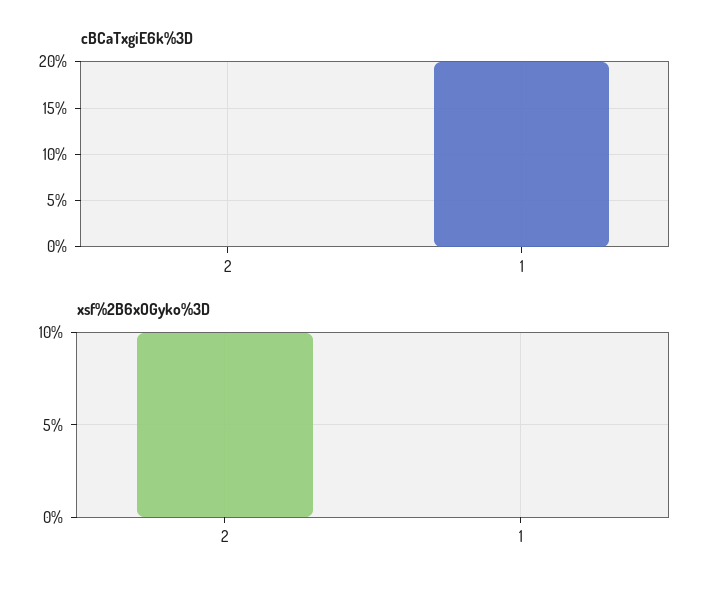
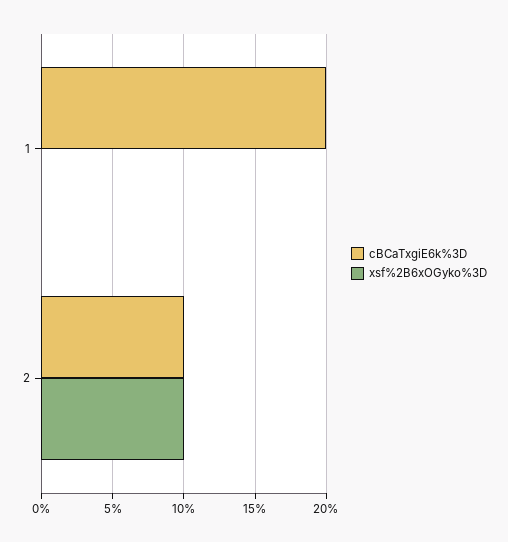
cBCaTxgiE6k%3D, 2: 0 -> 10

